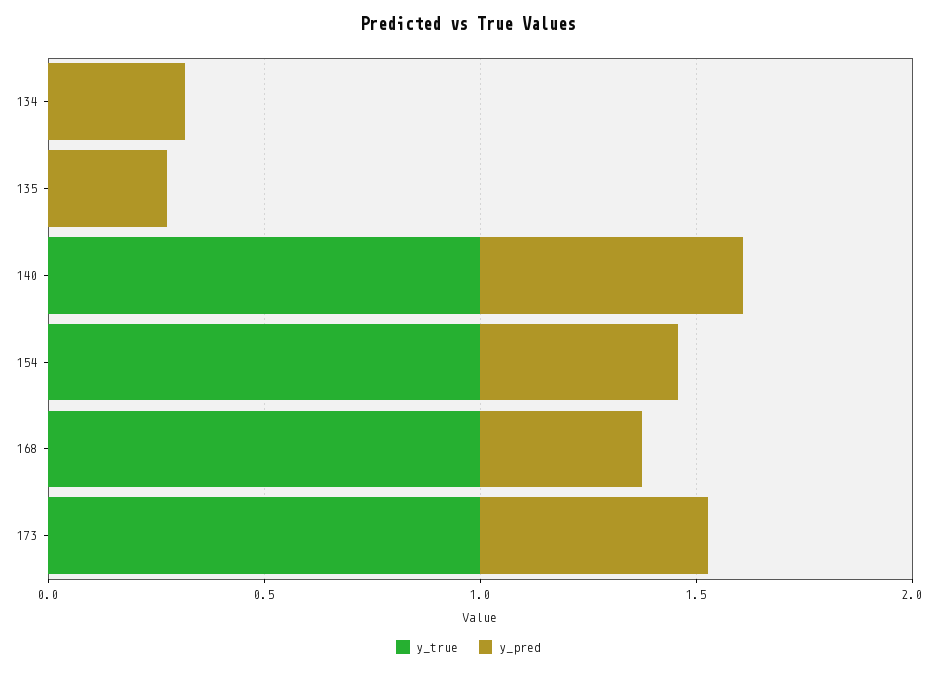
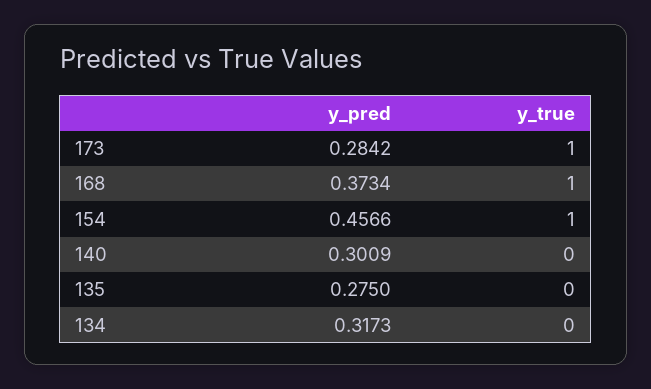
y_true, 140: 1 -> 0
y_pred, 140: 0.6 -> 0.3009
y_pred, 173: 0.5 -> 0.2842

